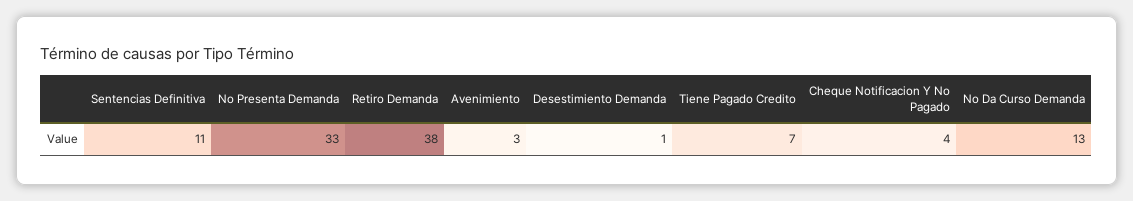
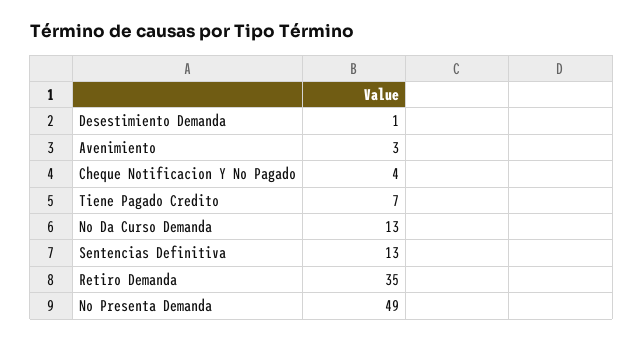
Sentencias Definitiva: 11 -> 13
No Presenta Demanda: 33 -> 49
Retiro Demanda: 38 -> 35

